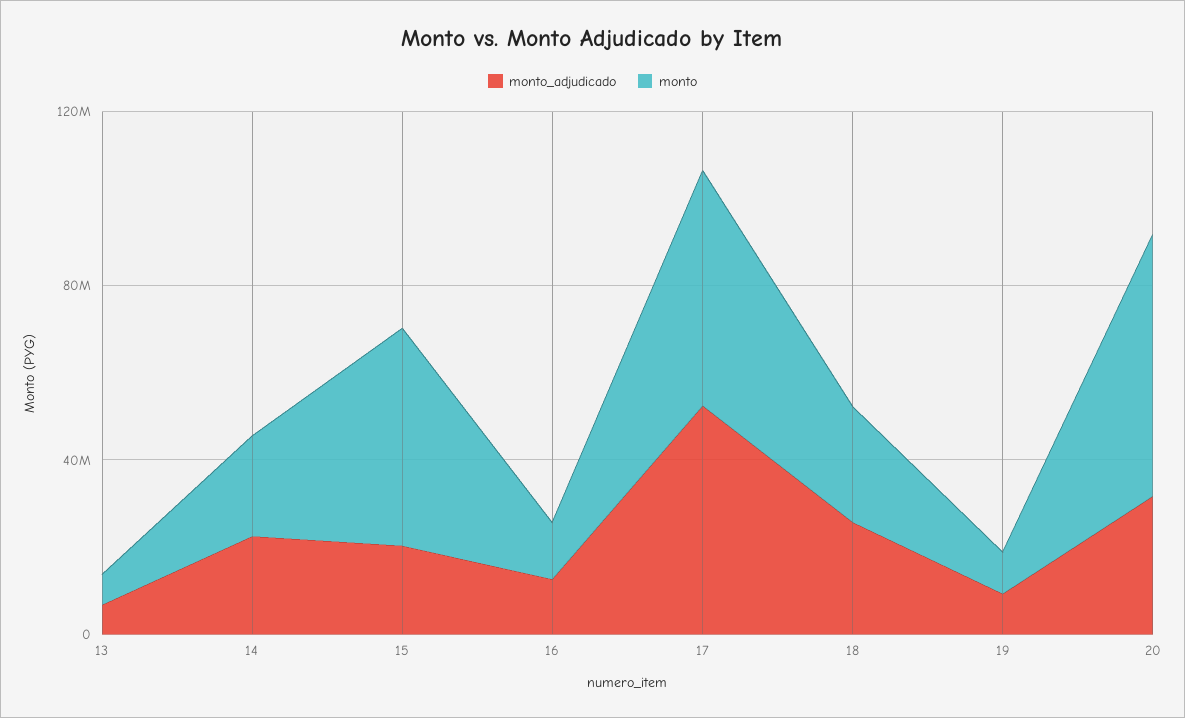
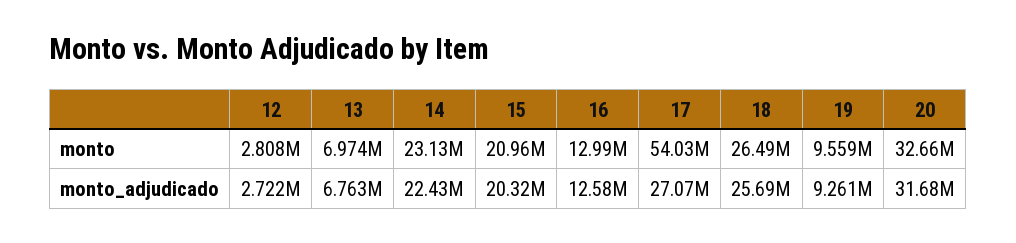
monto, 15: 50000000 -> 20960000
monto_adjudicado, 17: 50000000 -> 27070000
monto, 20: 60000000 -> 32660000
monto, 12: none -> 2808000
monto_adjudicado, 12: none -> 2722000

